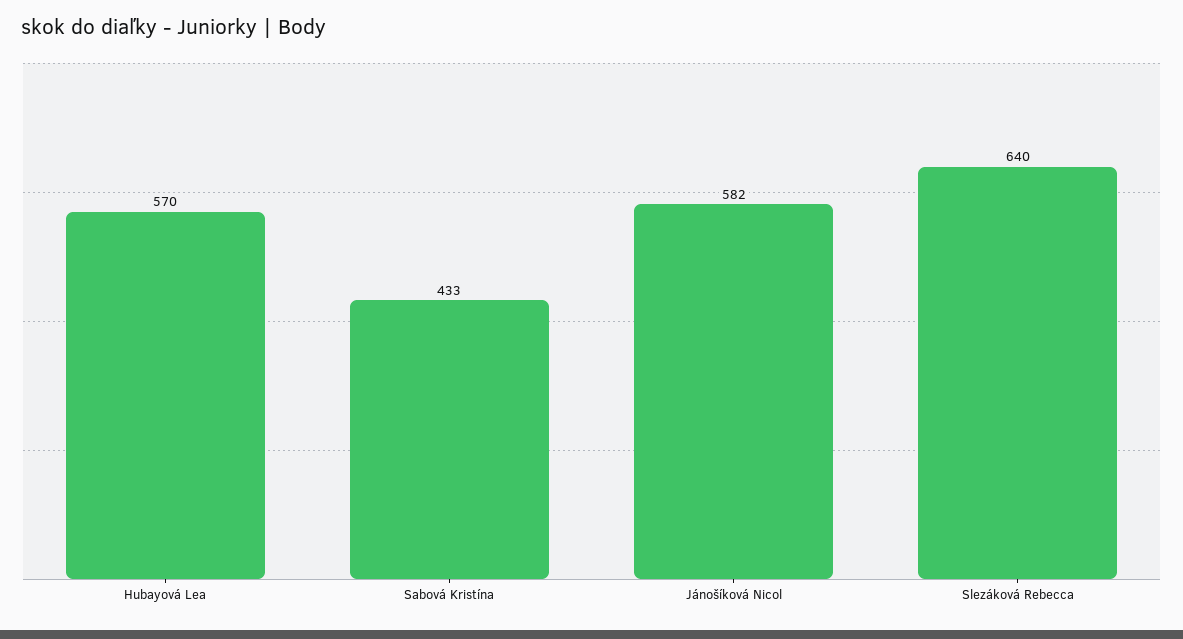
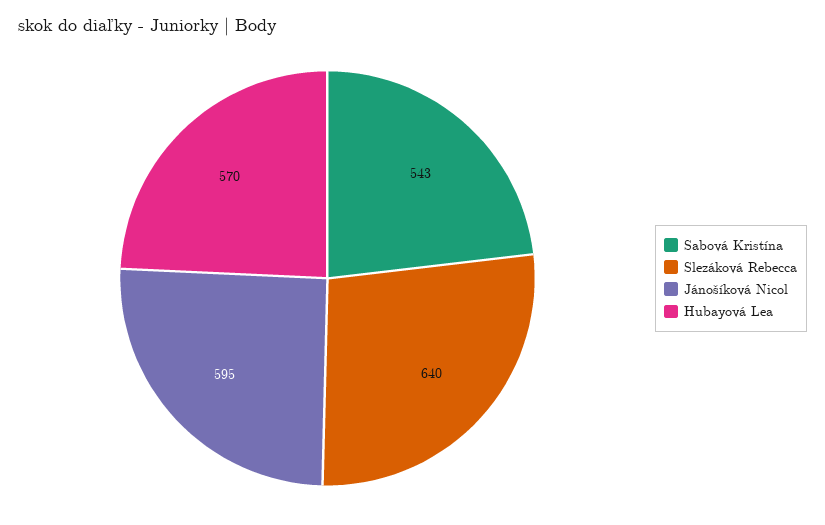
Sabová Kristína: 433 -> 543
Jánošíková Nicol: 582 -> 595

